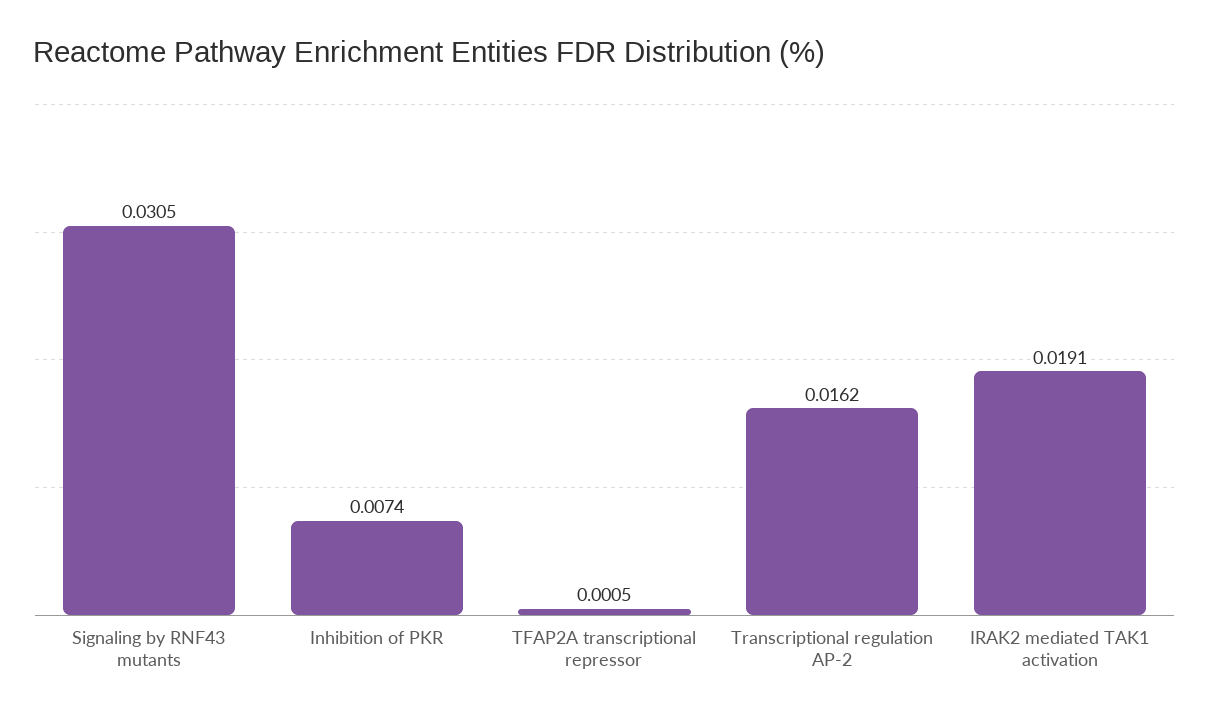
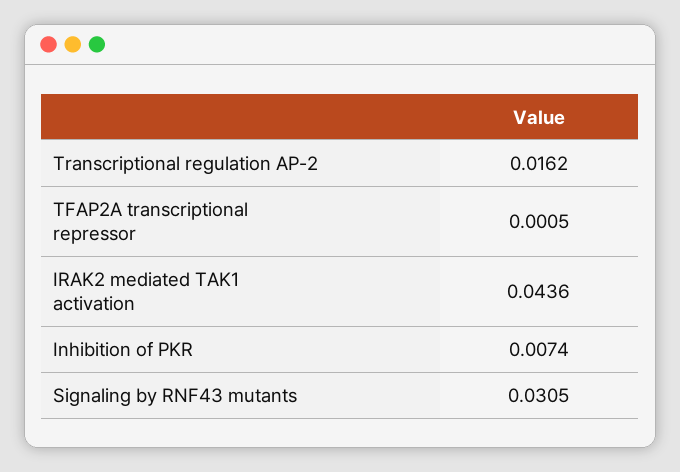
IRAK2 mediated TAK1 activation: 0.0191 -> 0.0436

